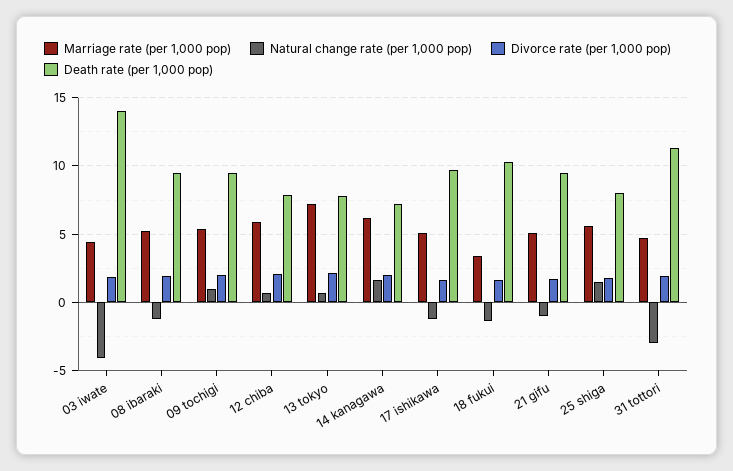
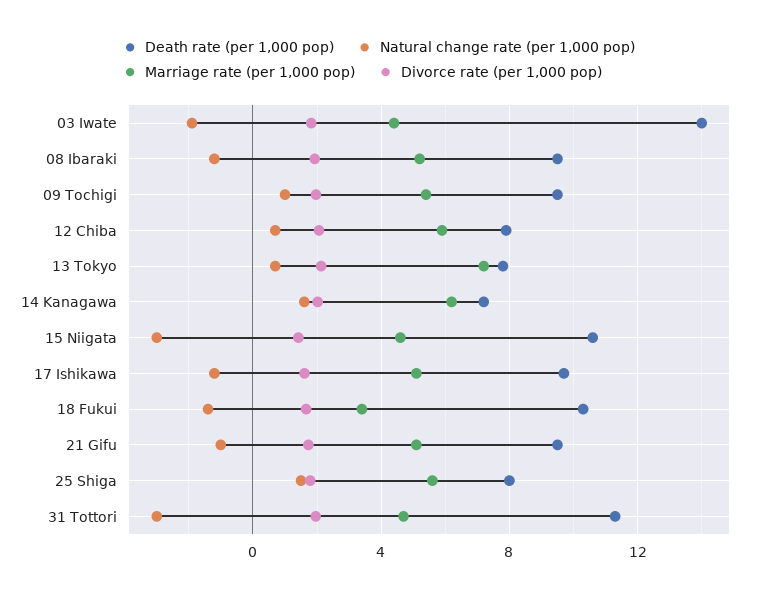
Natural change rate (per 1,000 pop), 03 iwate: -4 -> -2
Death rate (per 1,000 pop), 15 Niigata: none -> 10.5
Natural change rate (per 1,000 pop), 15 Niigata: none -> -3
Marriage rate (per 1,000 pop), 15 Niigata: none -> 4.5
Divorce rate (per 1,000 pop), 15 Niigata: none -> 1.5

